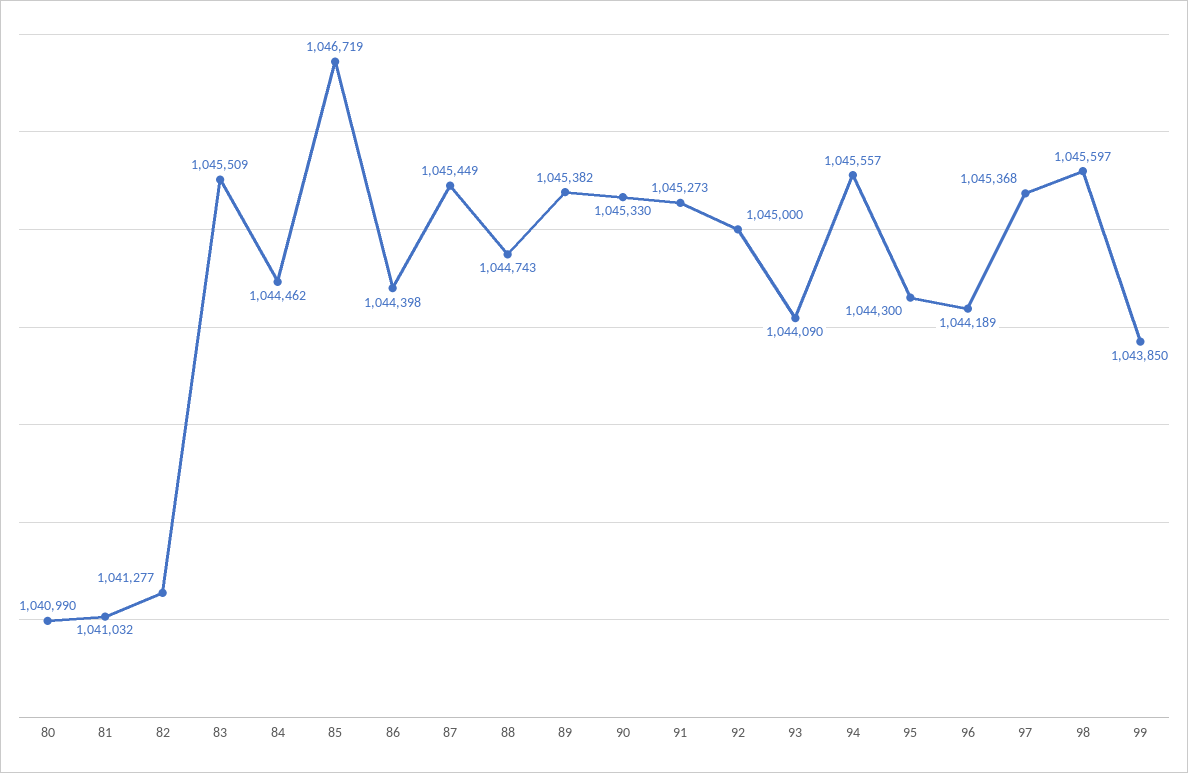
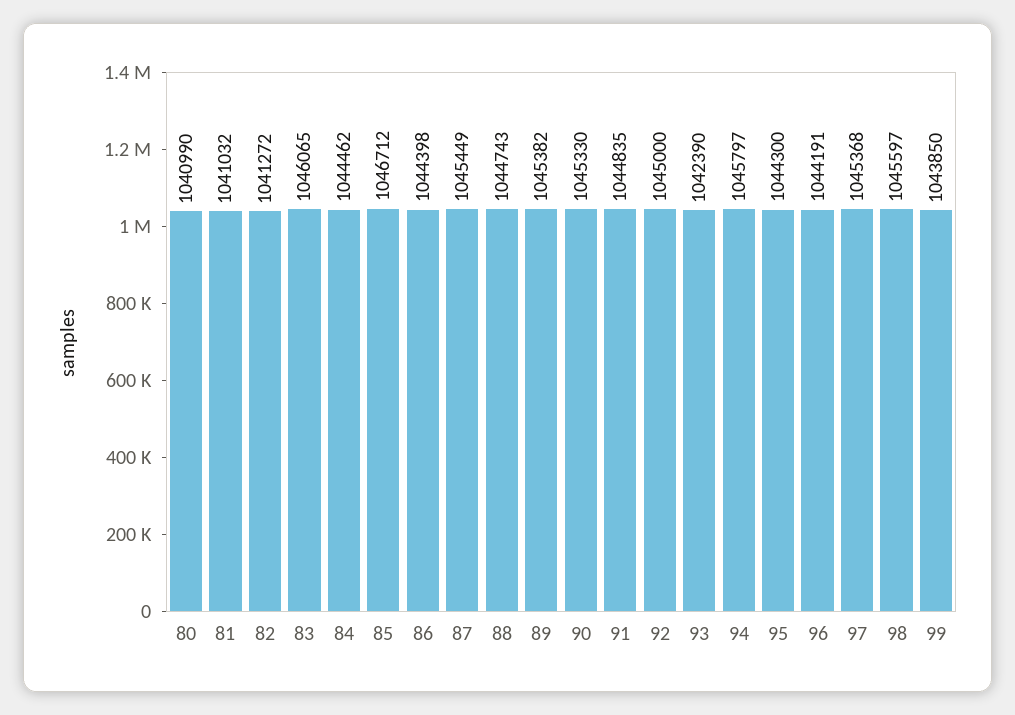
82: 1041277 -> 1041272
83: 1045509 -> 1046065
85: 1046719 -> 1046712
91: 1045273 -> 1044835
93: 1044090 -> 1042390
94: 1045557 -> 1045797
96: 1044189 -> 1044191

